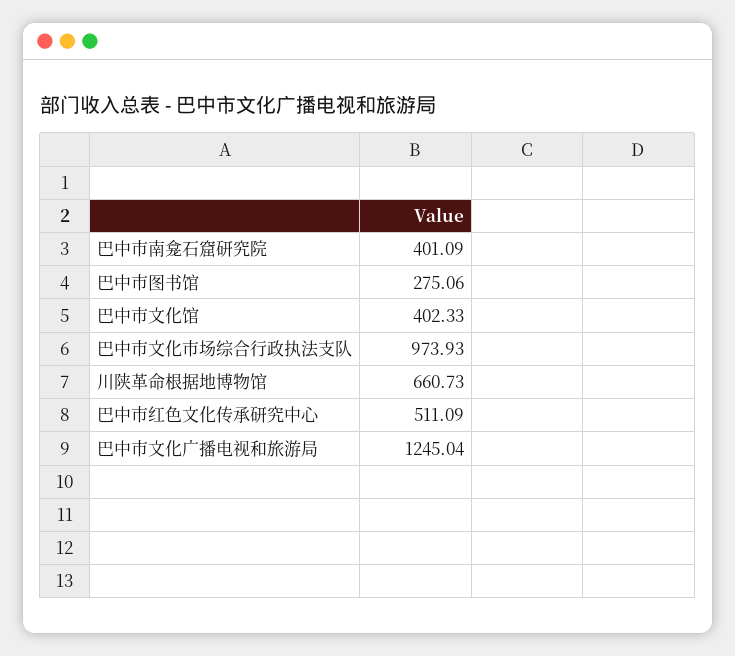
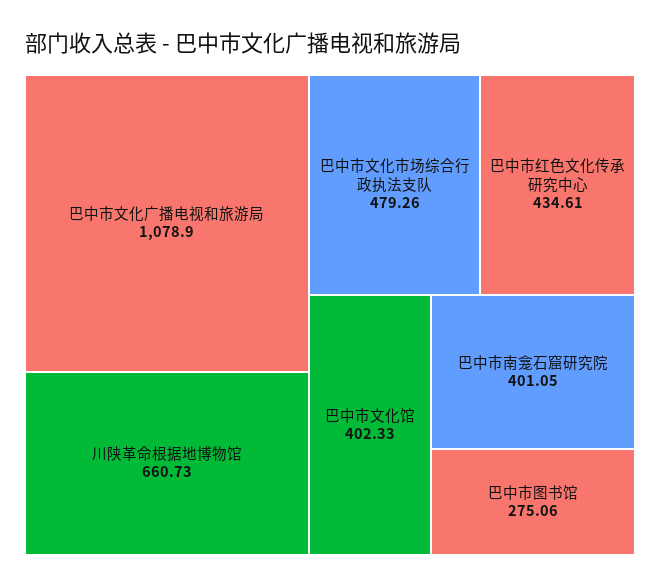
巴中市南龛石窟研究院: 401.09 -> 401.05
巴中市文化市场综合行政执法支队: 973.93 -> 479.26
巴中市红色文化传承研究中心: 511.09 -> 434.61
巴中市文化广播电视和旅游局: 1245.04 -> 1078.9

